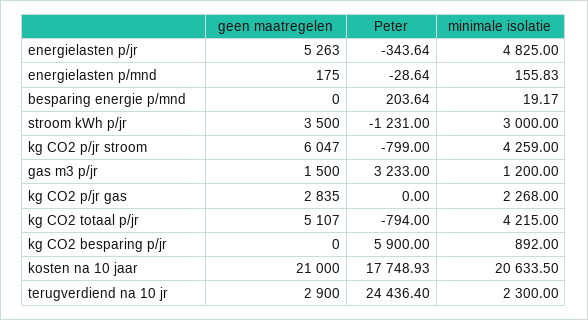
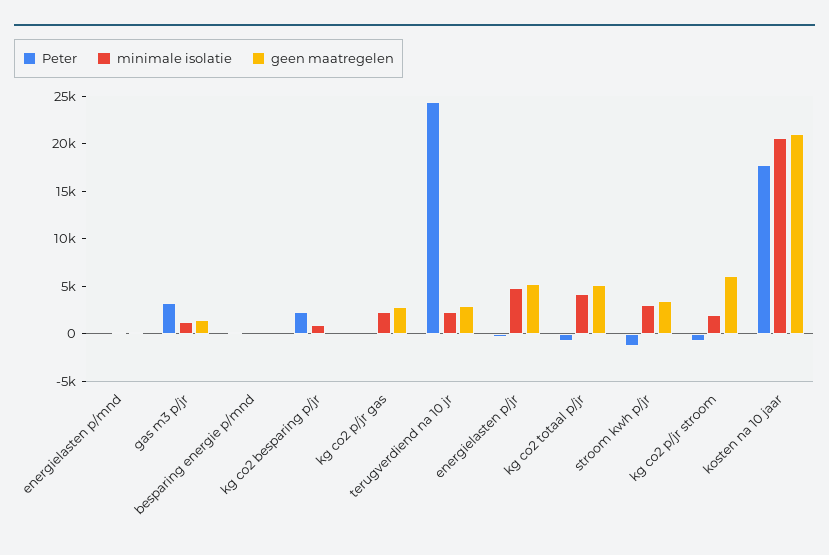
minimale isolatie, kg CO2 p/jr stroom: 4259 -> 2000
Peter, kg CO2 besparing p/jr: 5900 -> 2000

